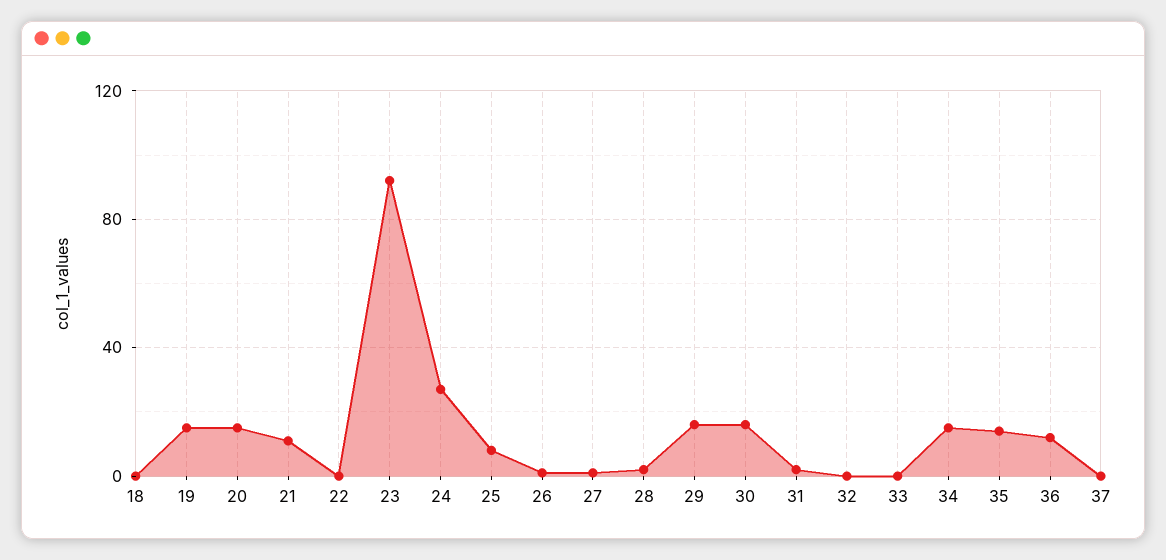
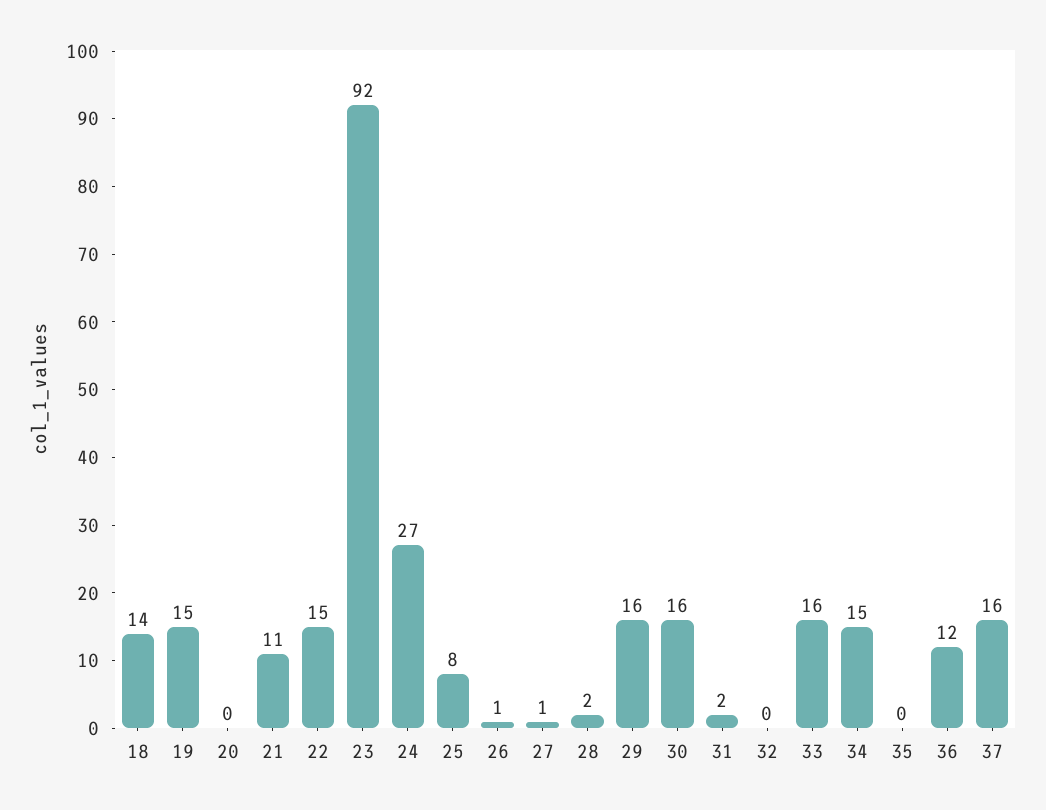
18: 0 -> 14
20: 15 -> 0
22: 0 -> 15
33: 0 -> 16
35: 15 -> 0
37: 0 -> 16

